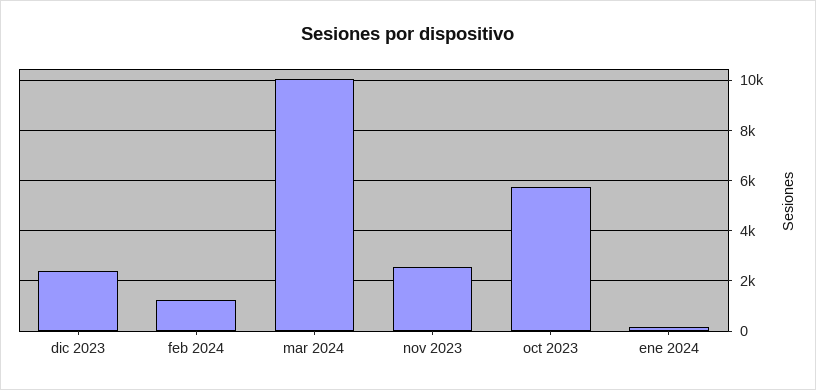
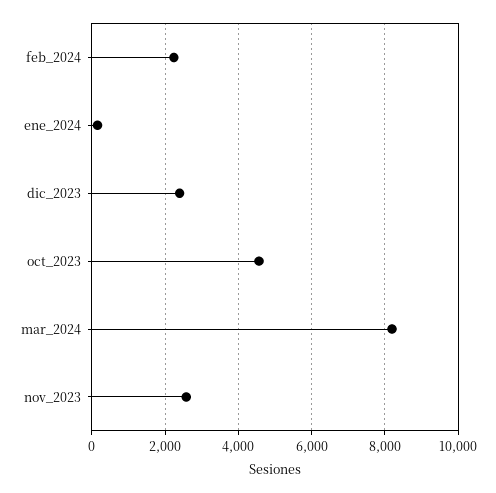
feb 2024: 1250 -> 2200
mar 2024: 10000 -> 8200
oct 2023: 5750 -> 4600

